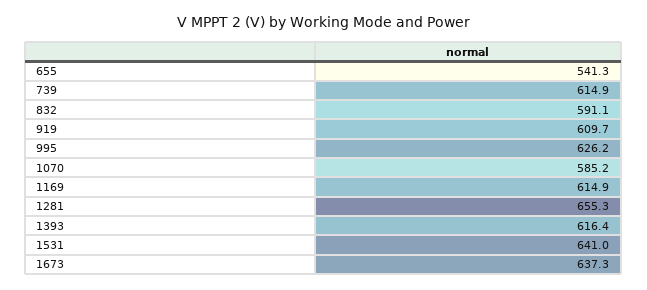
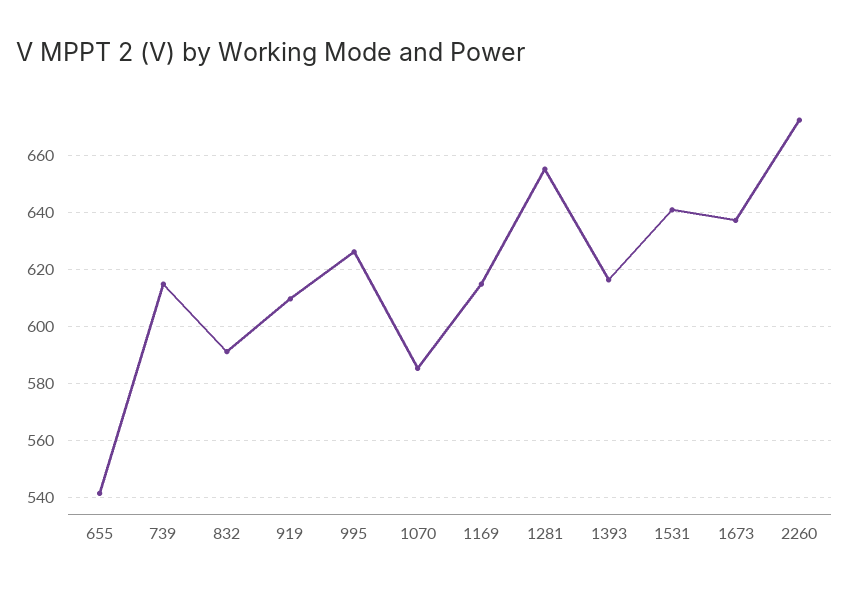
2260: none -> 672.5

